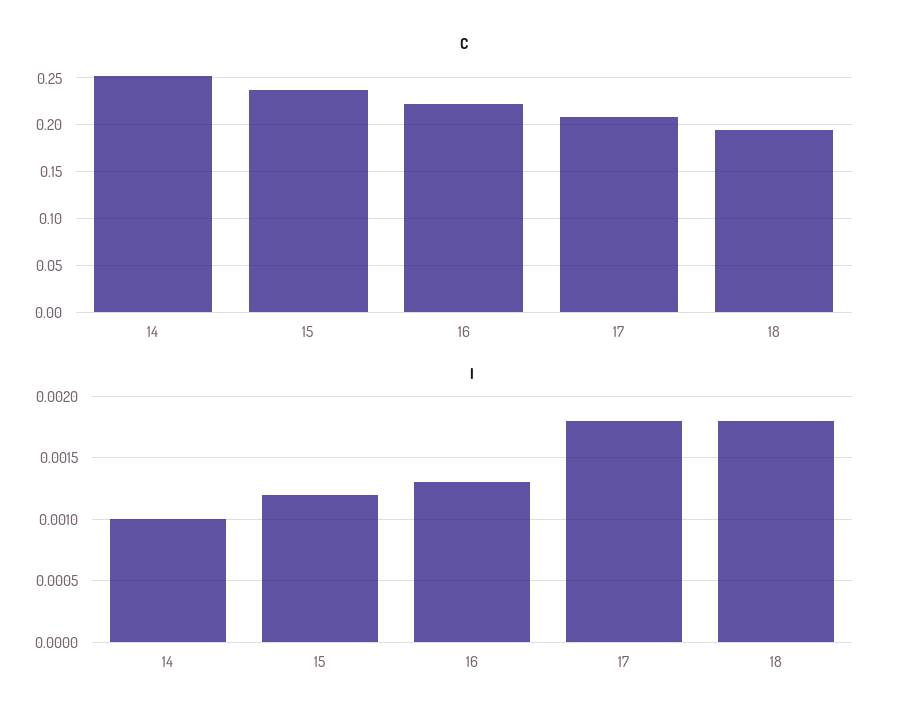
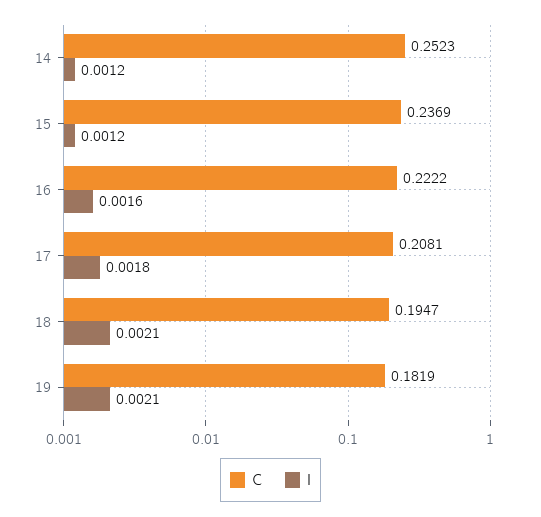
I, 14: 0.001 -> 0.0012
I, 16: 0.0013 -> 0.0016
I, 18: 0.0018 -> 0.0021
C, 19: none -> 0.1819
I, 19: none -> 0.0021

